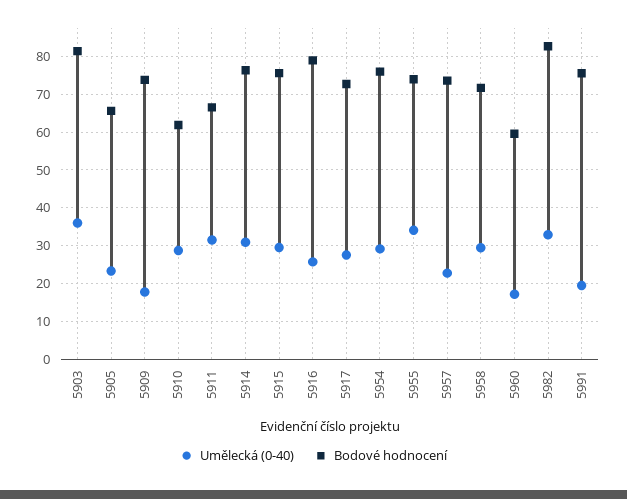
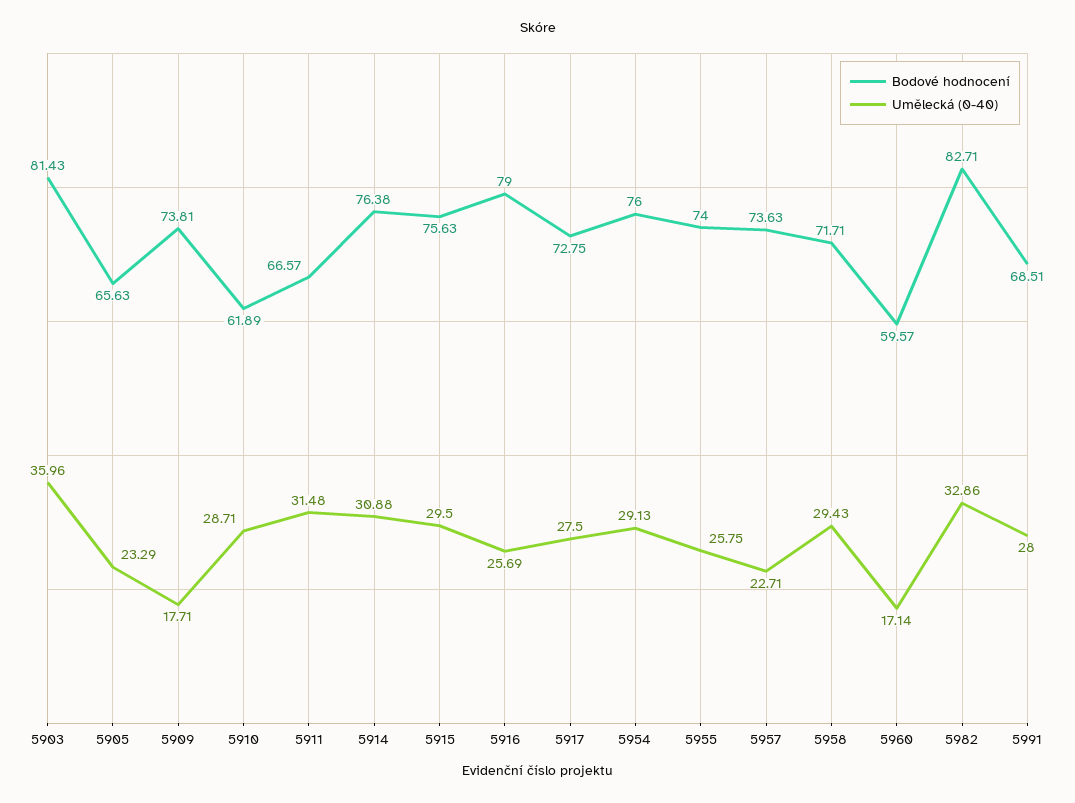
Umělecká (0-40), 5955: 34 -> 25.75
Umělecká (0-40), 5991: 20 -> 28
Bodové hodnocení, 5991: 76 -> 68.51

